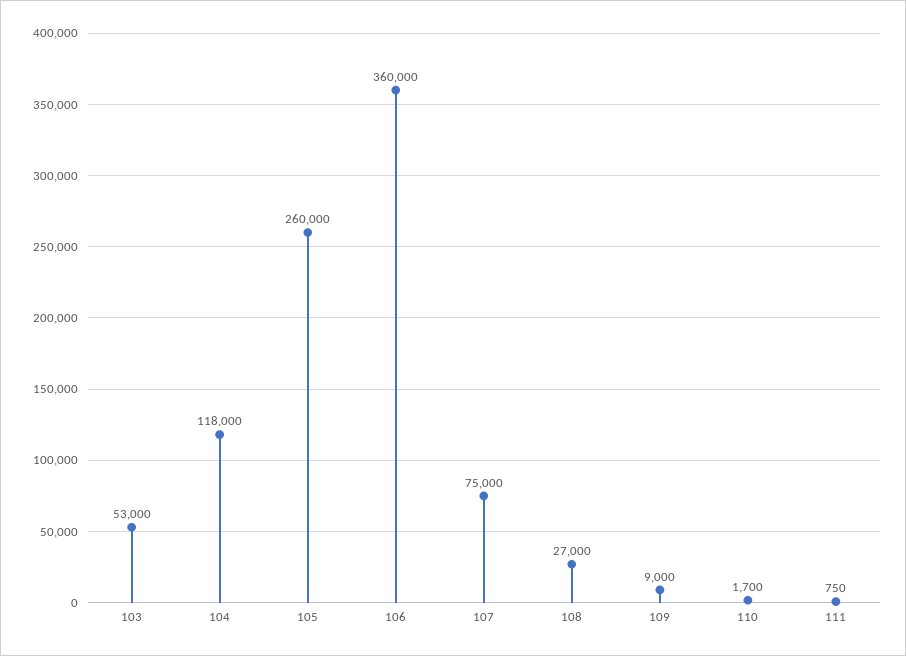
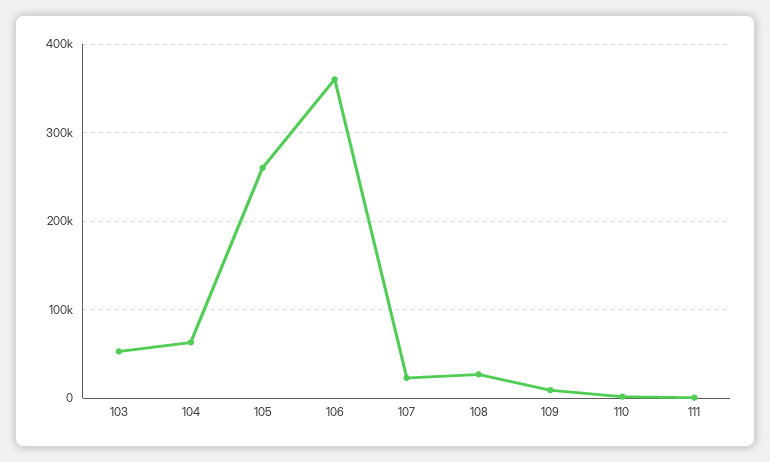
104: 118000 -> 60000
107: 75000 -> 20000

